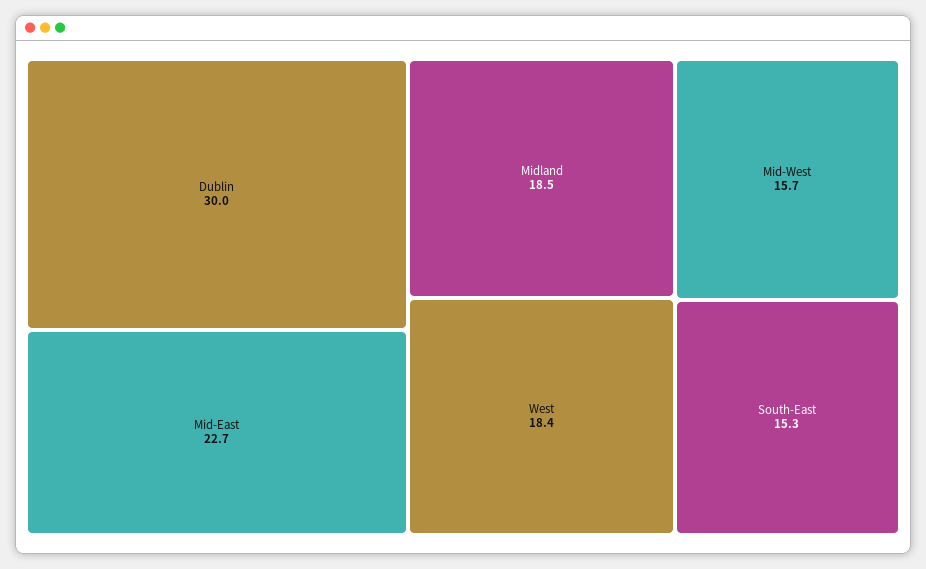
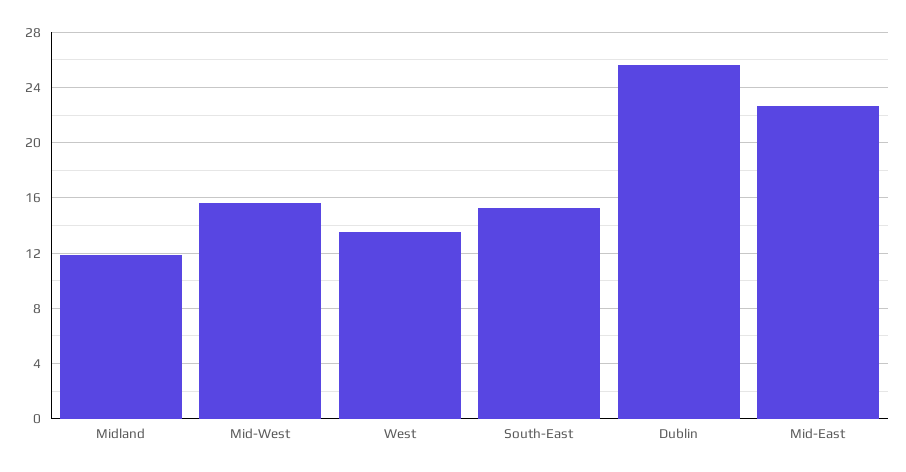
Dublin: 30 -> 25.5
Midland: 18.5 -> 12
West: 18.4 -> 13.5

